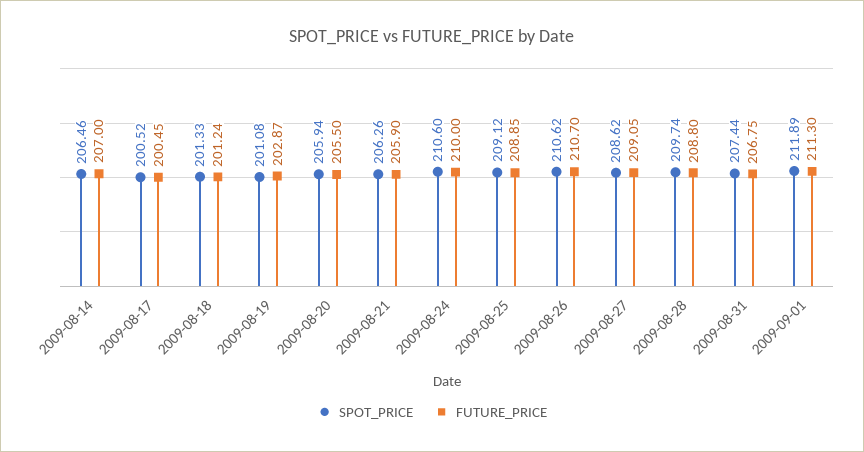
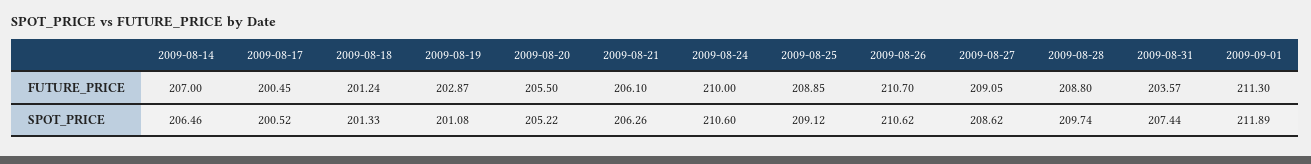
SPOT_PRICE, 2009-08-20: 205.94 -> 205.22
FUTURE_PRICE, 2009-08-21: 205.9 -> 206.1
FUTURE_PRICE, 2009-08-31: 206.75 -> 203.57

